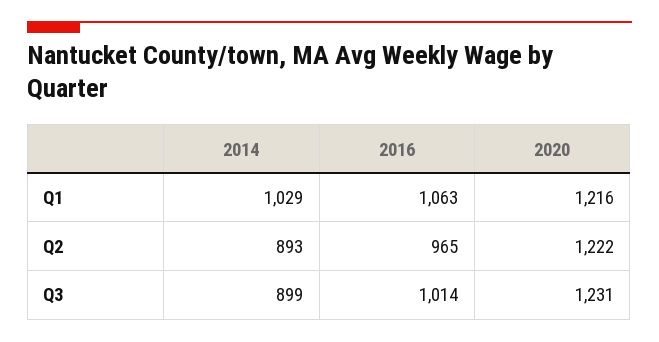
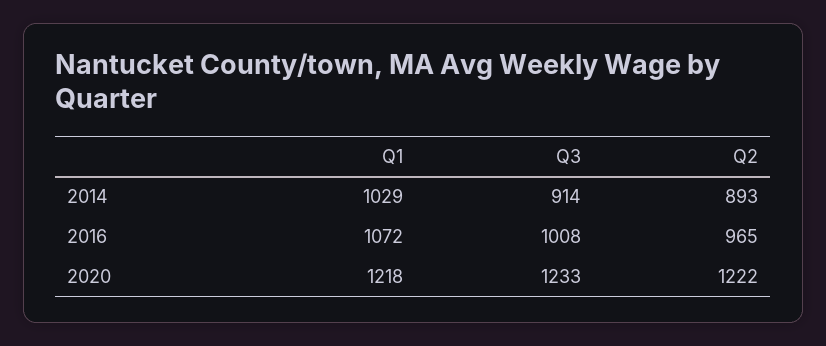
2016, Q1: 1063 -> 1072
2020, Q1: 1216 -> 1218
2014, Q3: 899 -> 914
2016, Q3: 1014 -> 1008
2020, Q3: 1231 -> 1233

